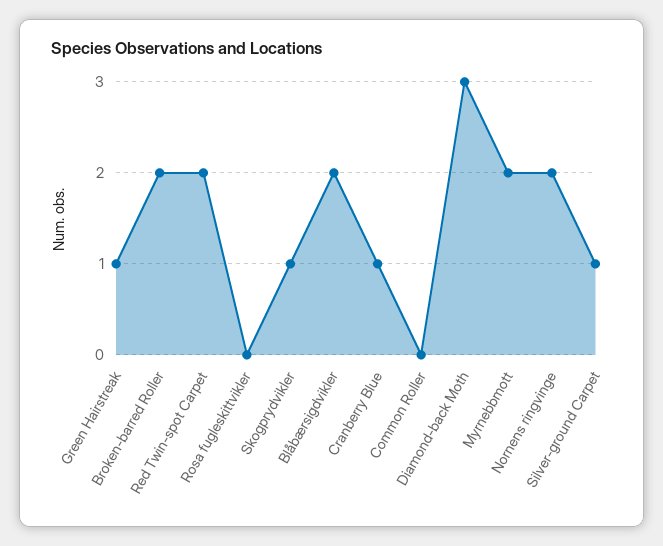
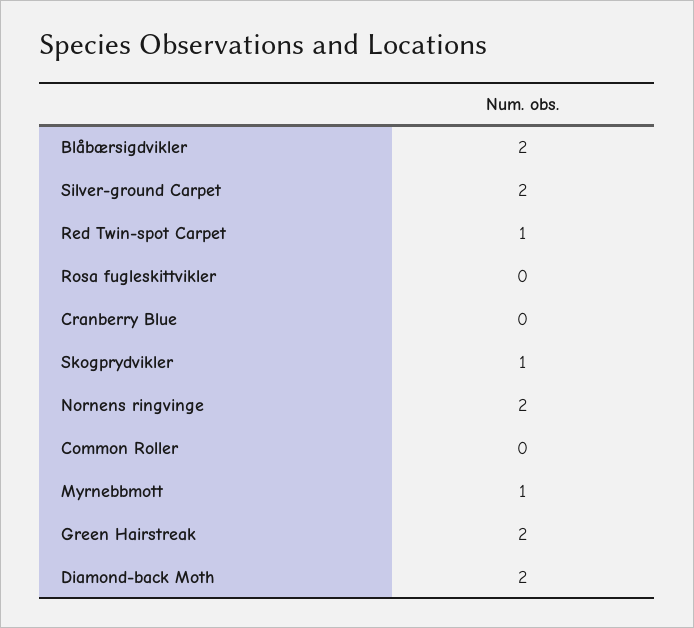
Green Hairstreak: 1 -> 2
Broken-barred Roller: 2 -> none
Red Twin-spot Carpet: 2 -> 1
Cranberry Blue: 1 -> 0
Diamond-back Moth: 3 -> 2
Myrnebbmott: 2 -> 1
Silver-ground Carpet: 1 -> 2

